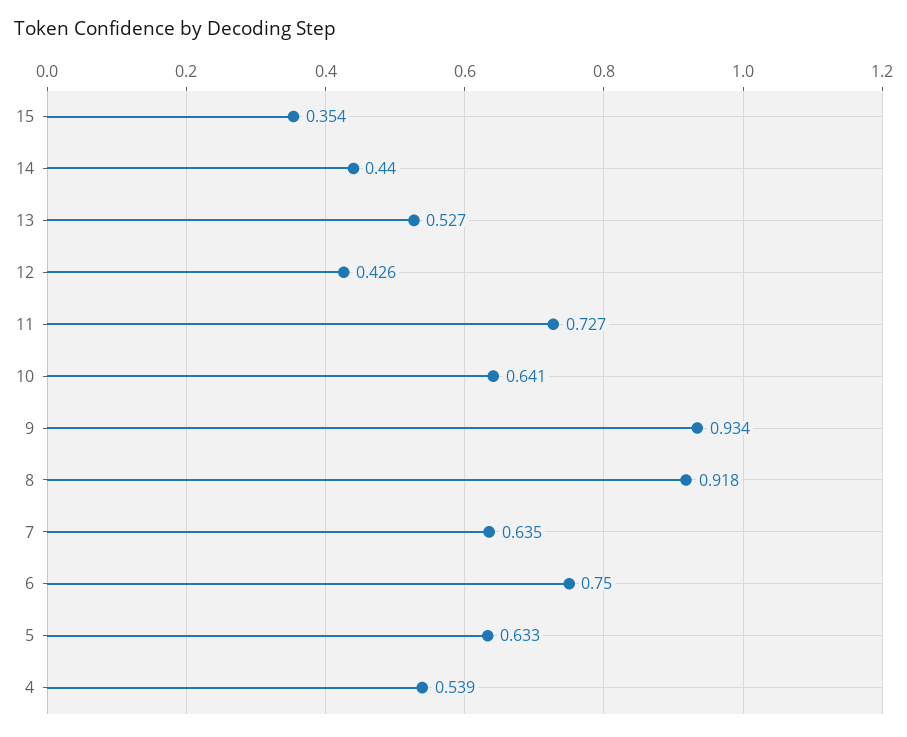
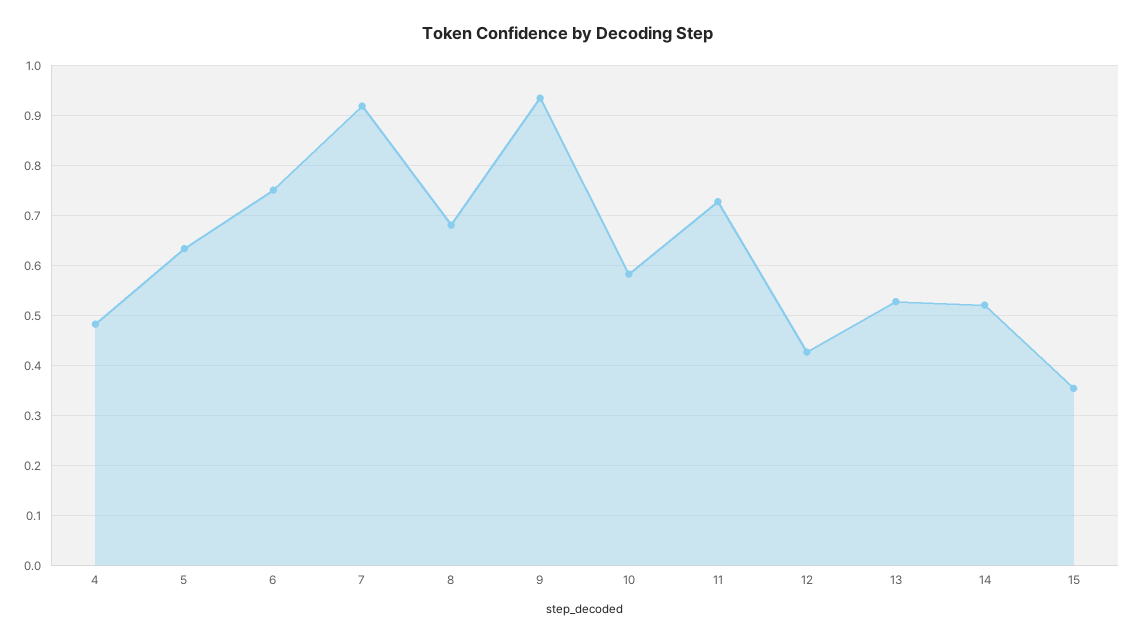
14: 0.44 -> 0.52
10: 0.641 -> 0.58
8: 0.918 -> 0.68
7: 0.635 -> 0.92
4: 0.539 -> 0.48

